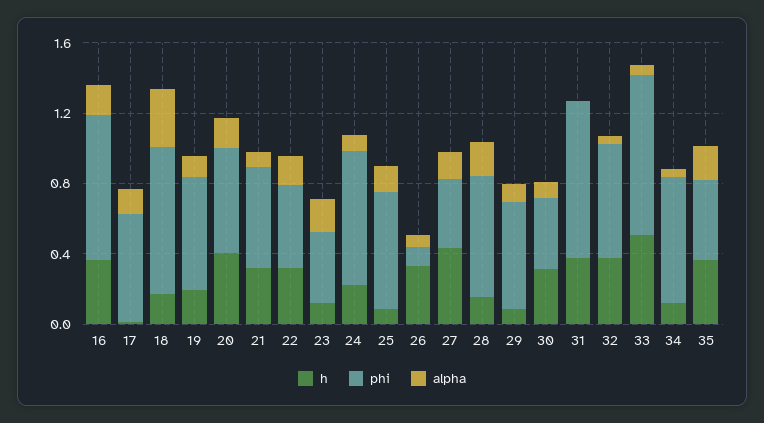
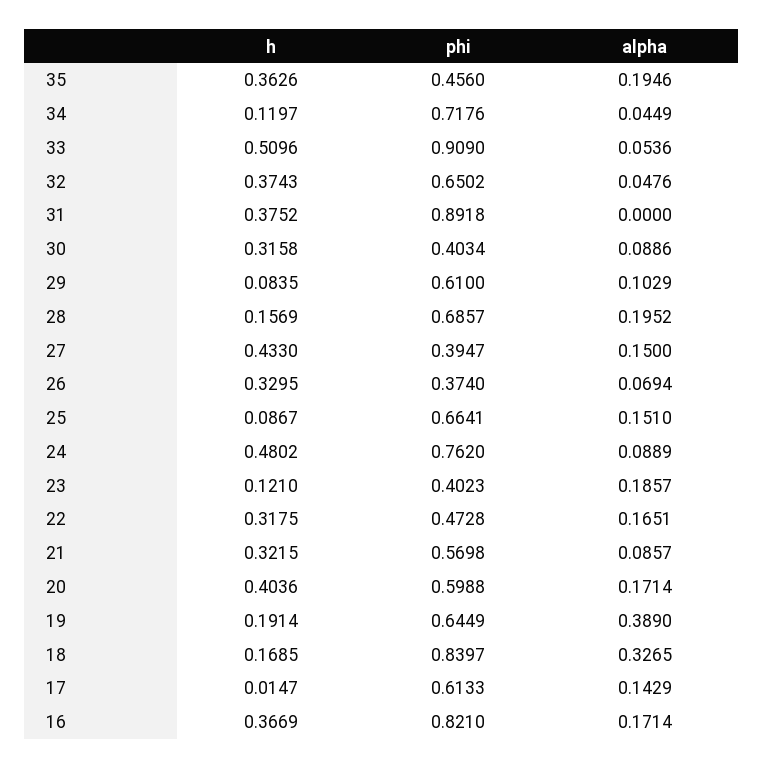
alpha, 19: 0.1 -> 0.389
h, 24: 0.2 -> 0.4802
phi, 26: 0.1 -> 0.374

